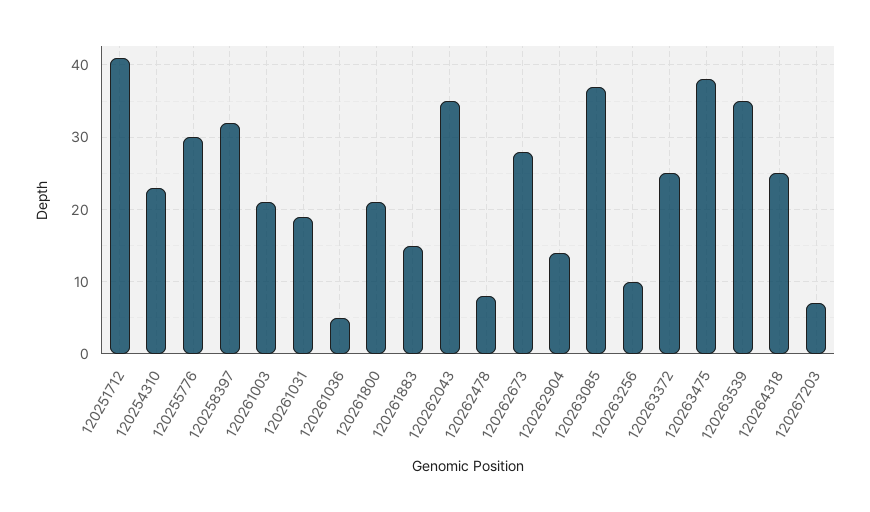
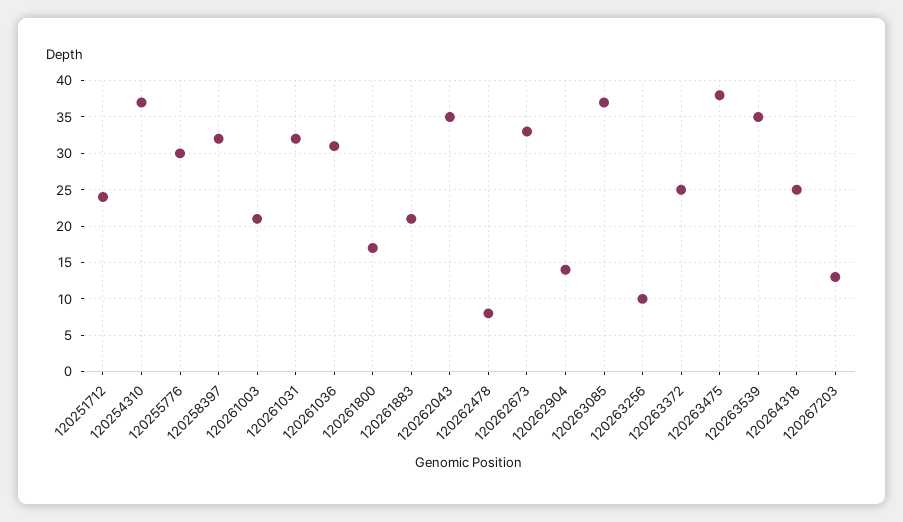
120251712: 41 -> 24
120254310: 23 -> 37
120261031: 19 -> 32
120261036: 5 -> 31
120261800: 21 -> 17
120261883: 15 -> 21
120262673: 28 -> 33
120267203: 7 -> 13

